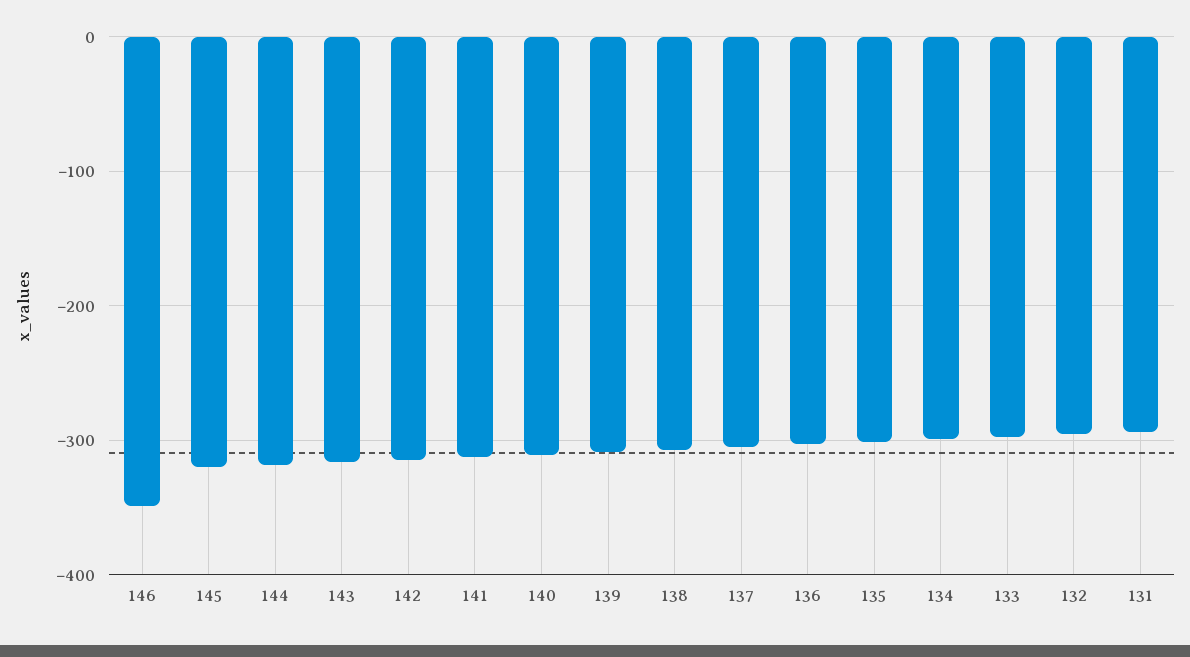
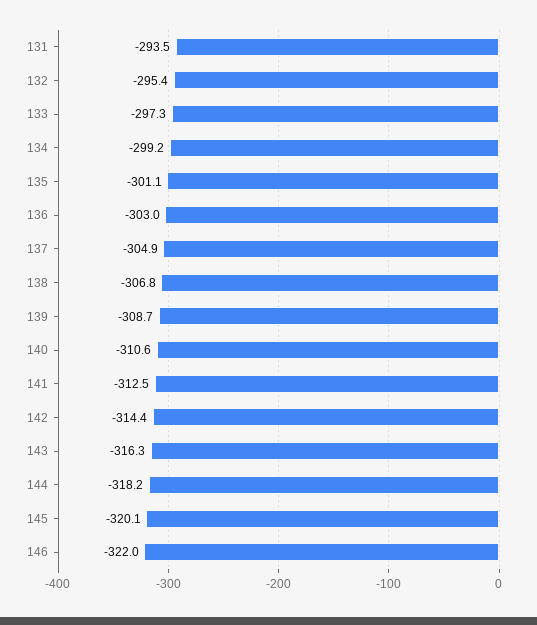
146: -350 -> -322

